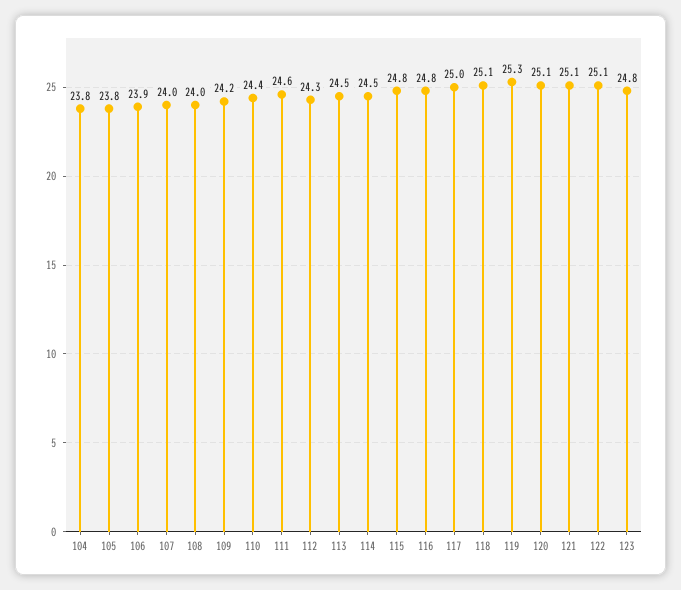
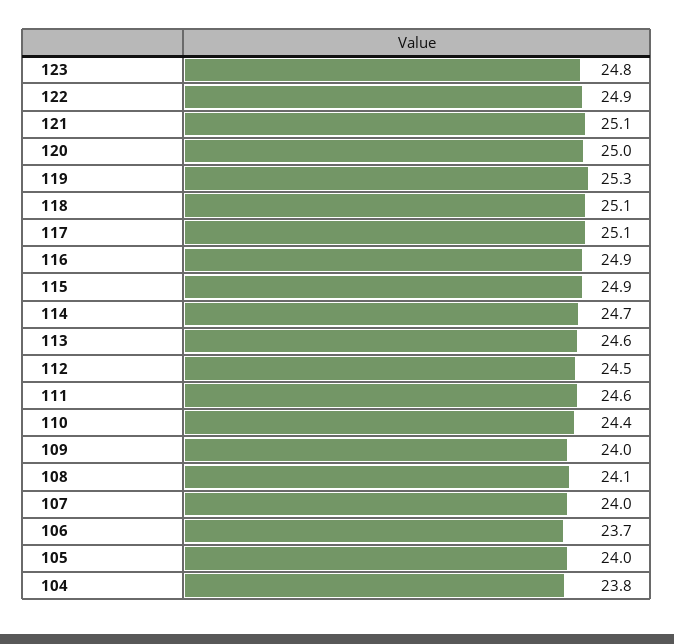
105: 23.8 -> 24
106: 23.9 -> 23.7
108: 24 -> 24.1
109: 24.2 -> 24
112: 24.3 -> 24.5
113: 24.5 -> 24.6
114: 24.5 -> 24.7
115: 24.8 -> 24.9
116: 24.8 -> 24.9
117: 25 -> 25.1
120: 25.1 -> 25
122: 25.1 -> 24.9

